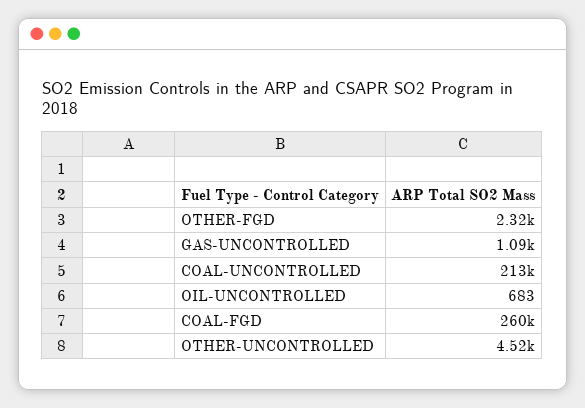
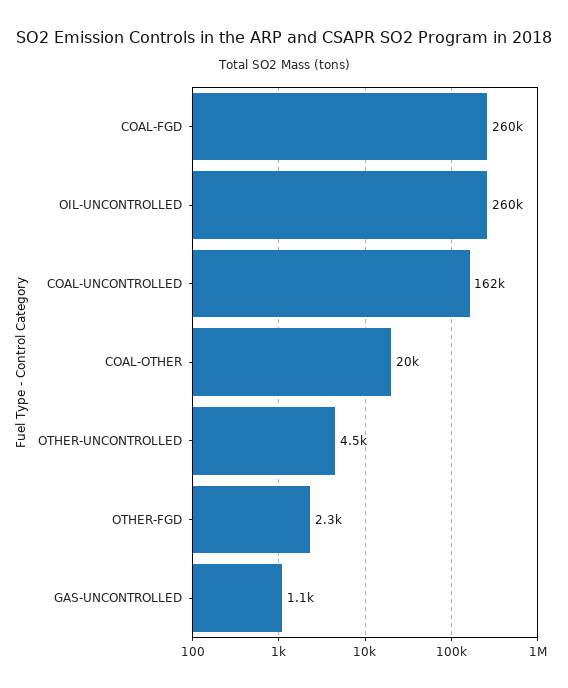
COAL-UNCONTROLLED: 213000 -> 162000
OIL-UNCONTROLLED: 683 -> 260000
COAL-OTHER: none -> 20000

